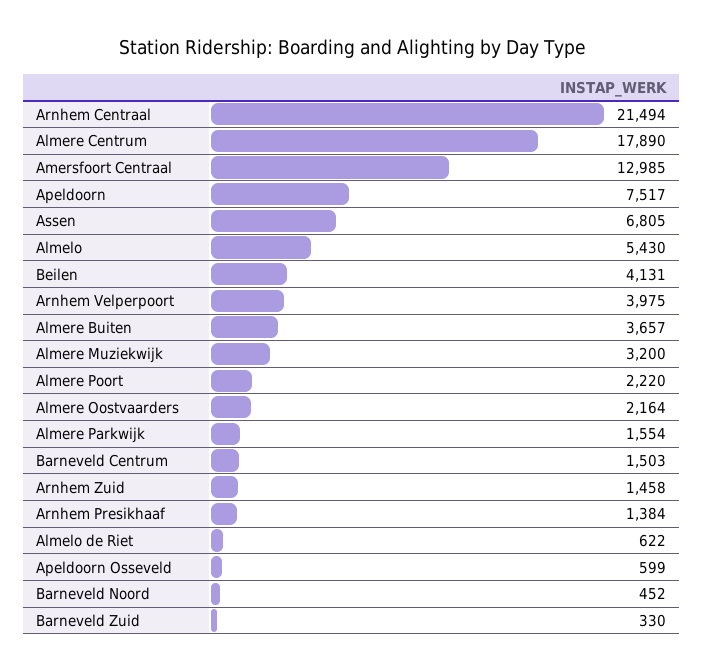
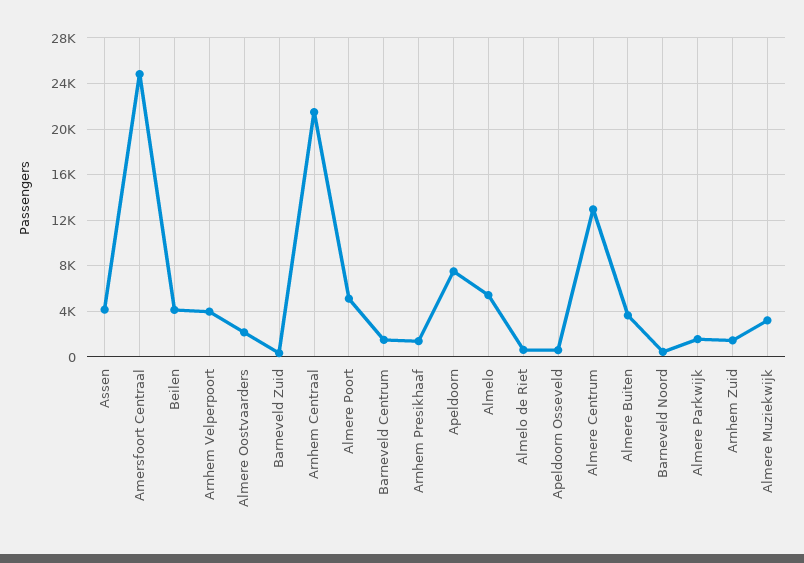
Almere Centrum: 17890 -> 13000
Amersfoort Centraal: 12985 -> 25000
Assen: 6805 -> 4000
Almere Poort: 2220 -> 5000

